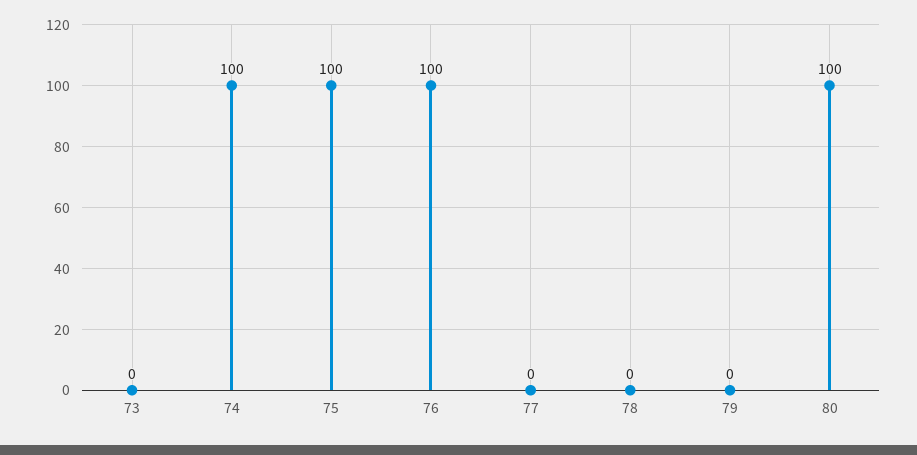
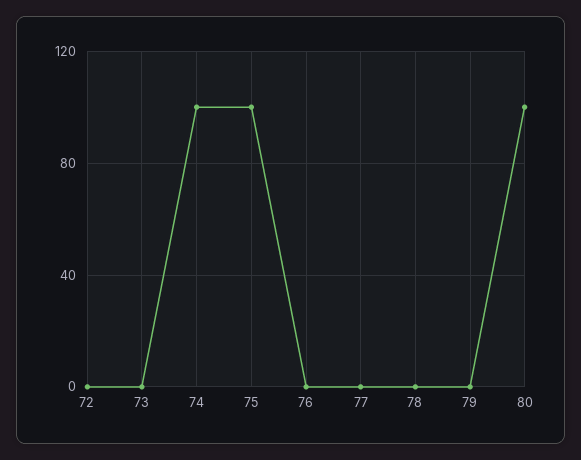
76: 100 -> 0
72: none -> 0

